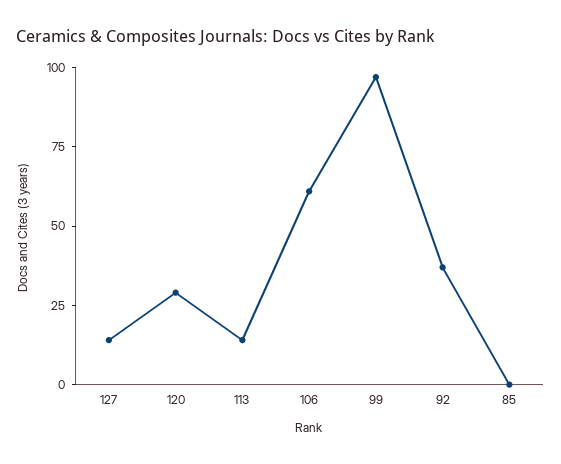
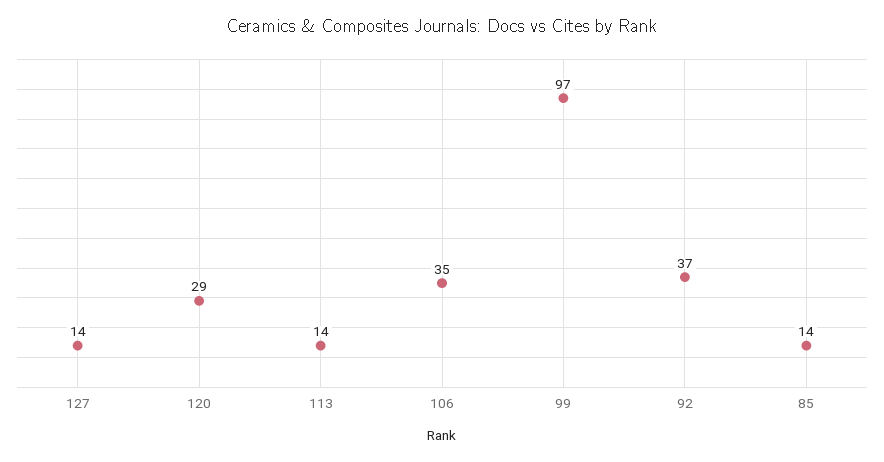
106: 60 -> 35
85: 0 -> 14

